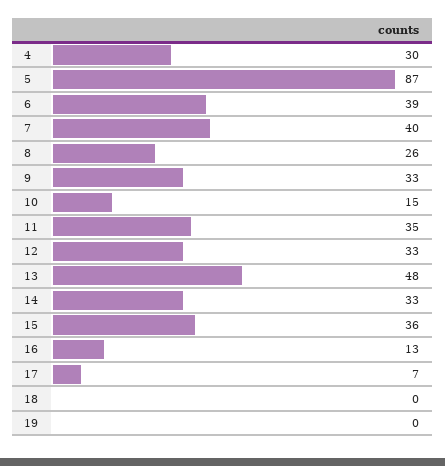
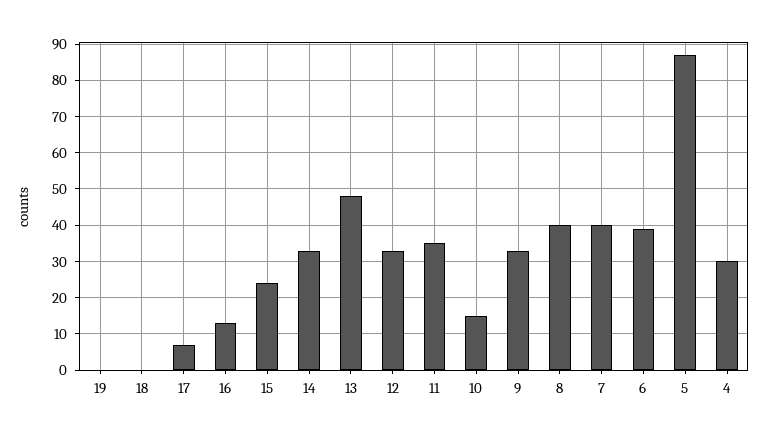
8: 26 -> 40
15: 36 -> 25

